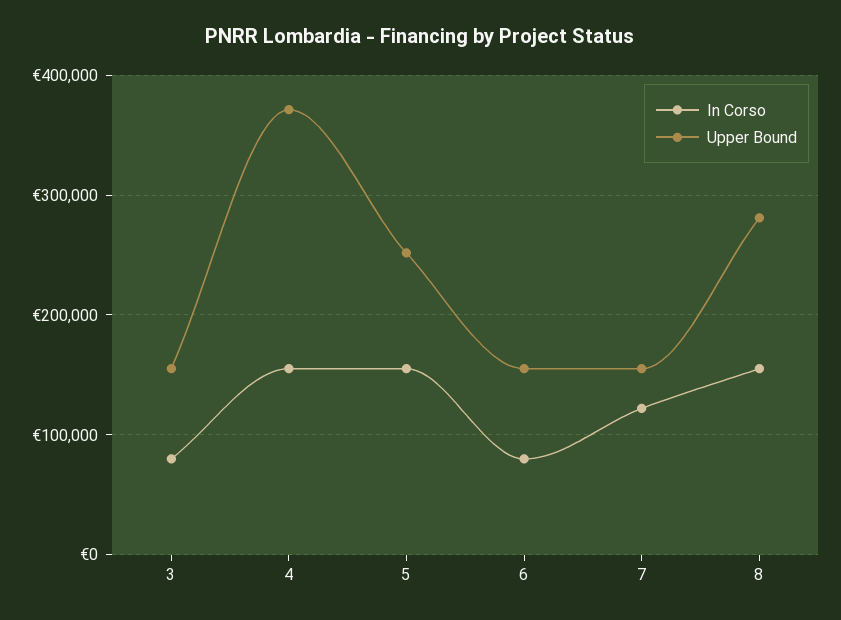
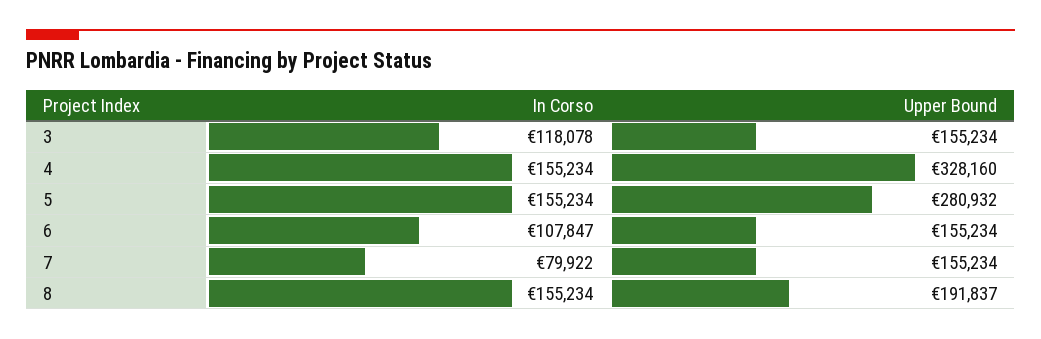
In Corso, 3: 80000 -> 118078
Upper Bound, 4: 370000 -> 328160
Upper Bound, 5: 250000 -> 280932
In Corso, 6: 80000 -> 107847
In Corso, 7: 120000 -> 79922
Upper Bound, 8: 280000 -> 191837

